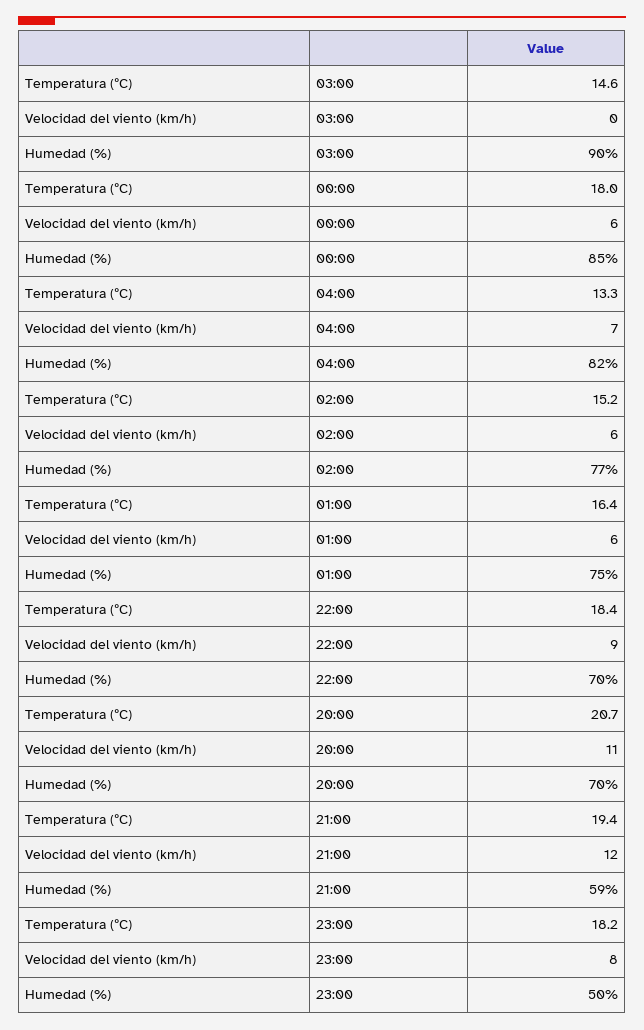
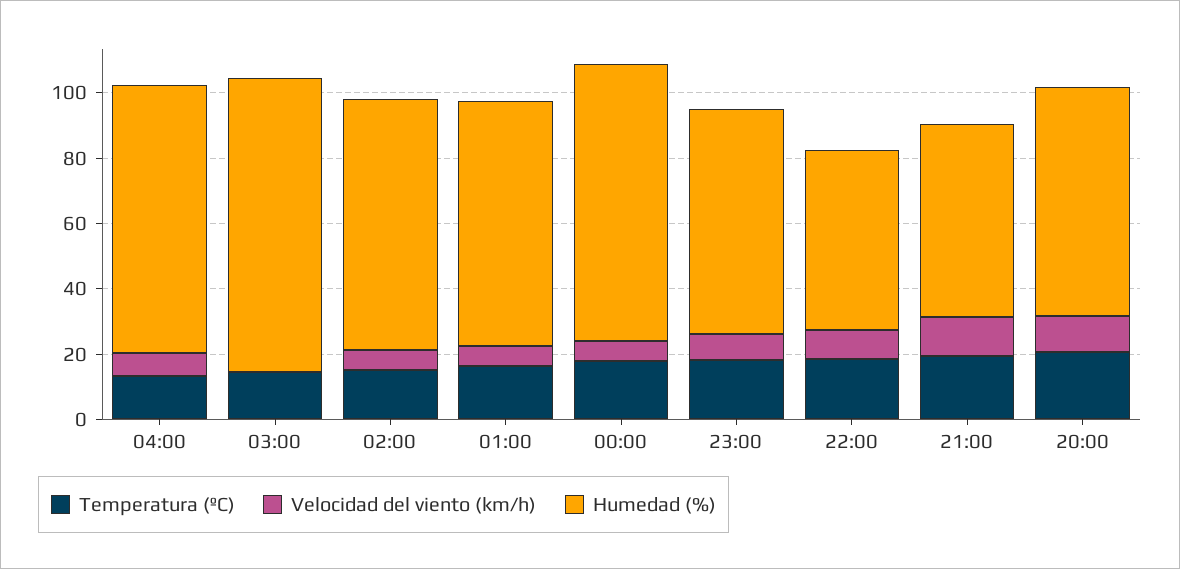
Humedad (%), 22:00: 70 -> 55
Humedad (%), 23:00: 50 -> 70

